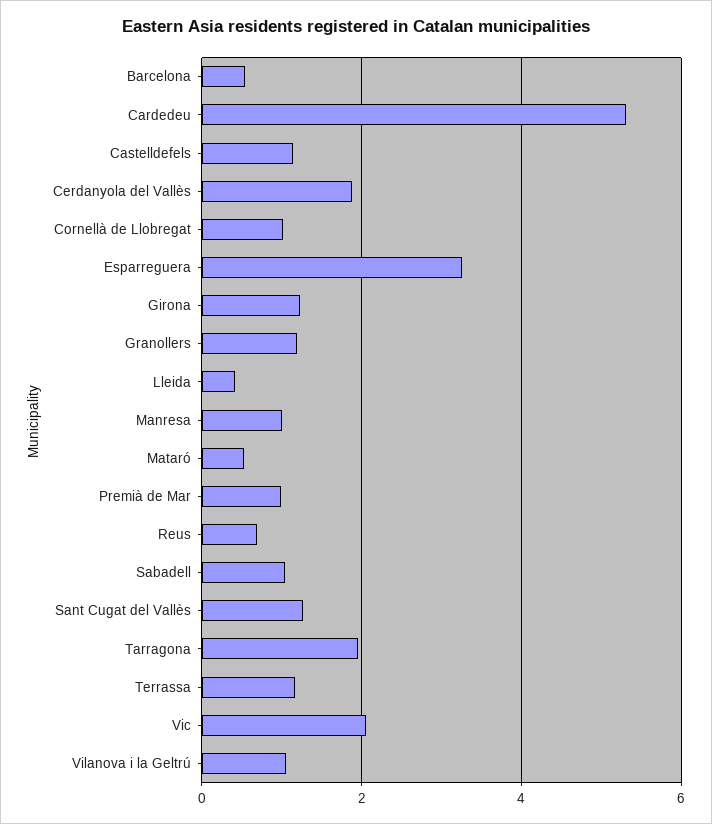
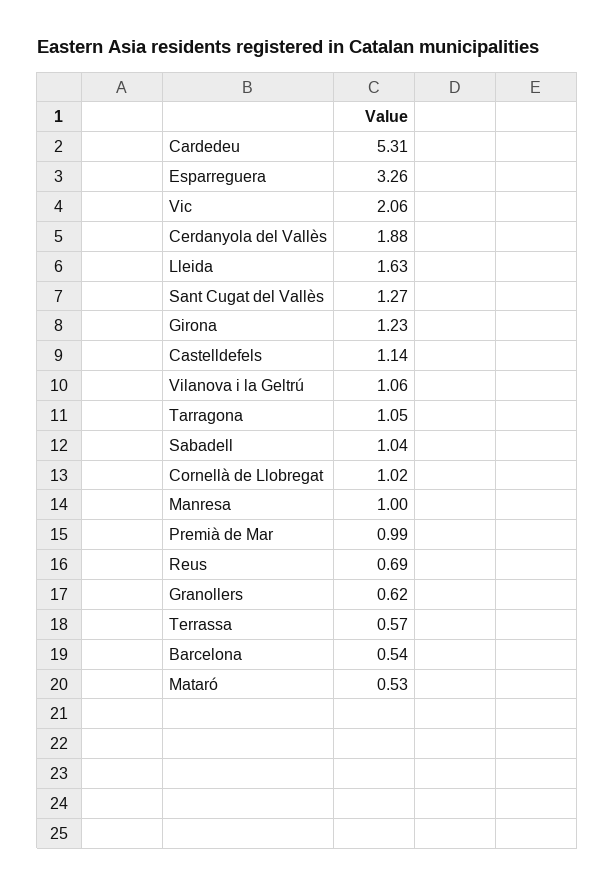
Granollers: 1.2 -> 0.62
Lleida: 0.4 -> 1.63
Tarragona: 2 -> 1.05
Terrassa: 1.2 -> 0.57

